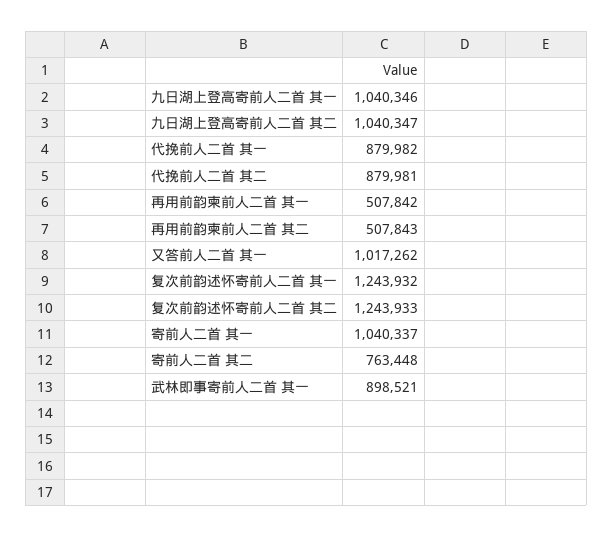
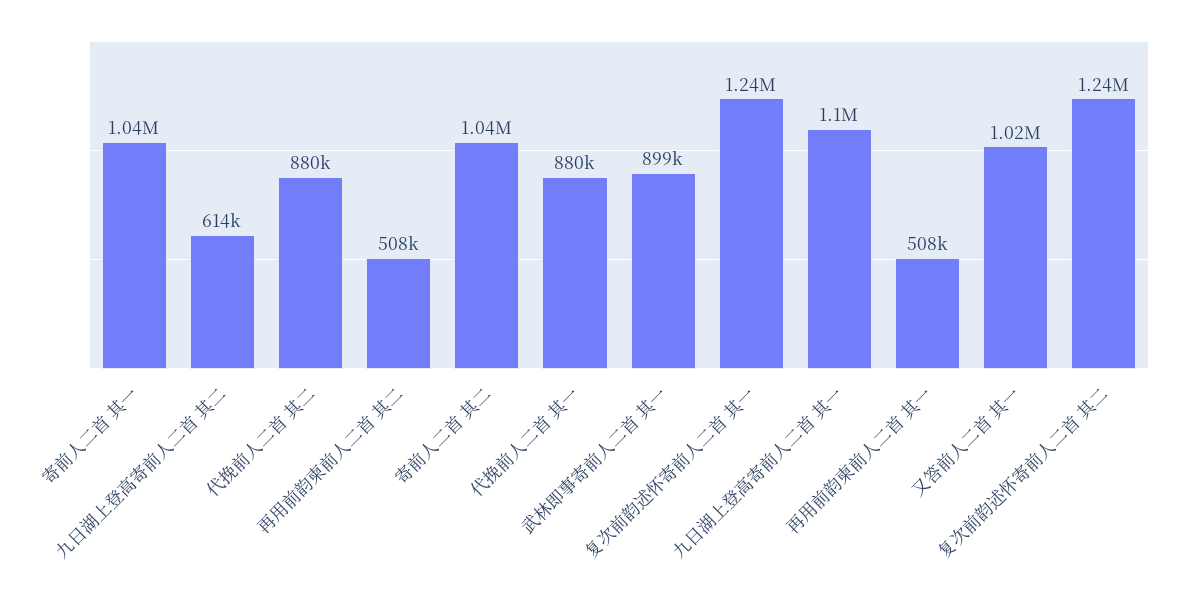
九日湖上登高寄前人二首 其一: 1040346 -> 1100000
九日湖上登高寄前人二首 其二: 1040347 -> 614000
寄前人二首 其二: 763448 -> 1040000

